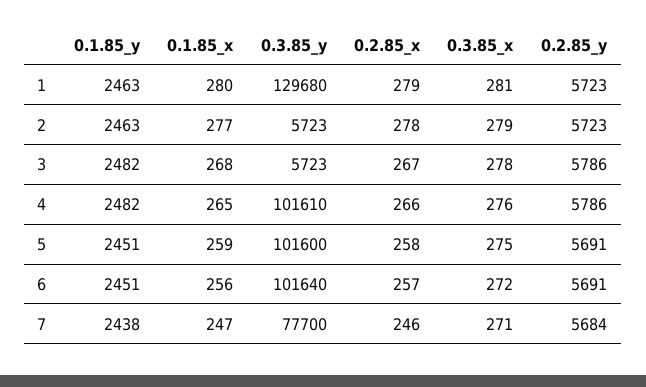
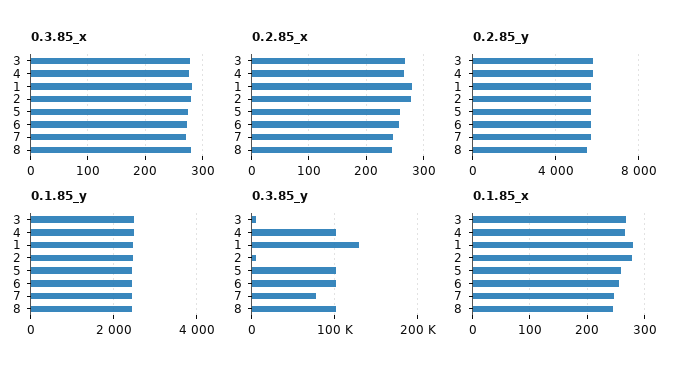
0.3.85_x, 8: none -> 280
0.2.85_x, 8: none -> 240
0.2.85_y, 8: none -> 5500
0.1.85_y, 8: none -> 2400
0.3.85_y, 8: none -> 100000
0.1.85_x, 8: none -> 240

